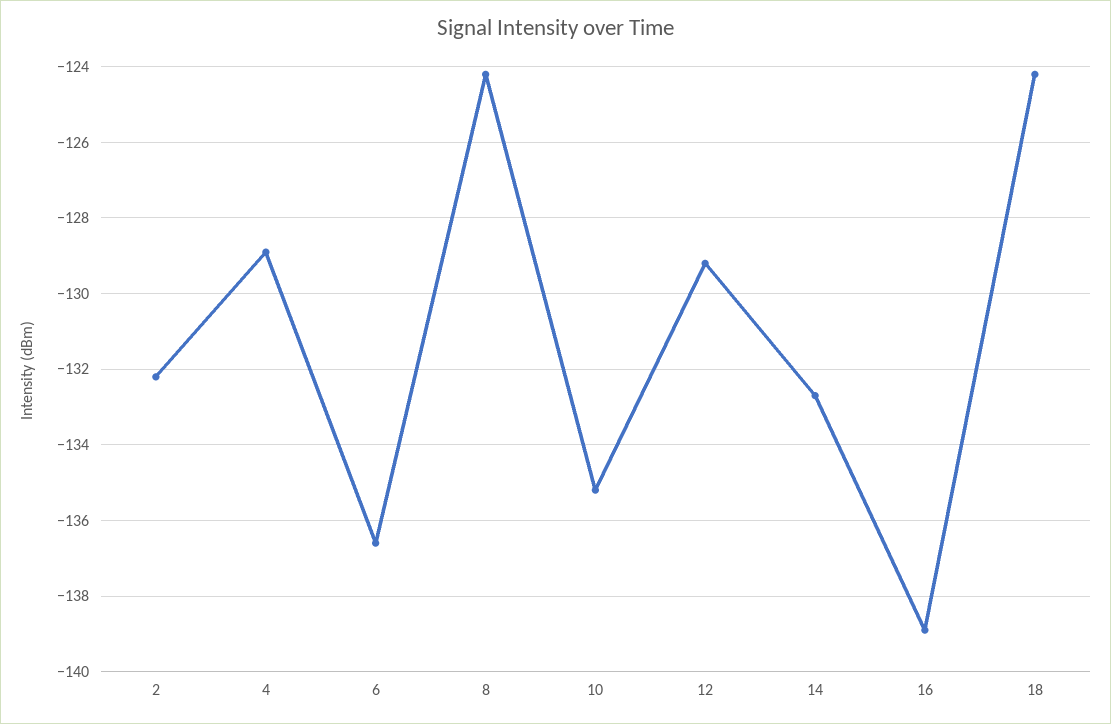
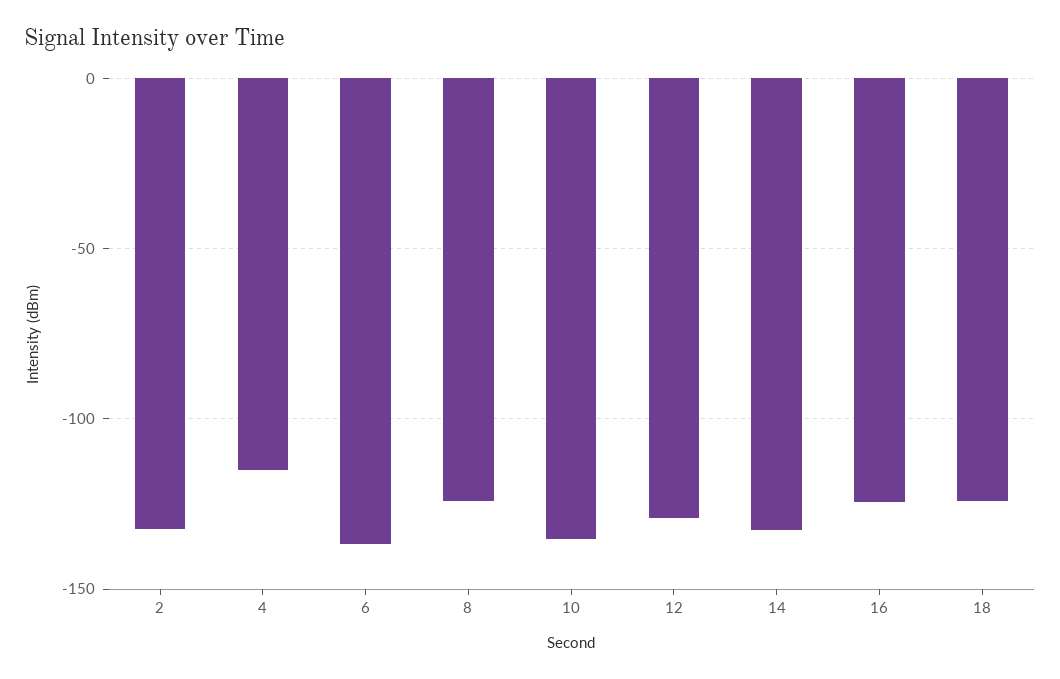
4: -129 -> -115
16: -139 -> -125

